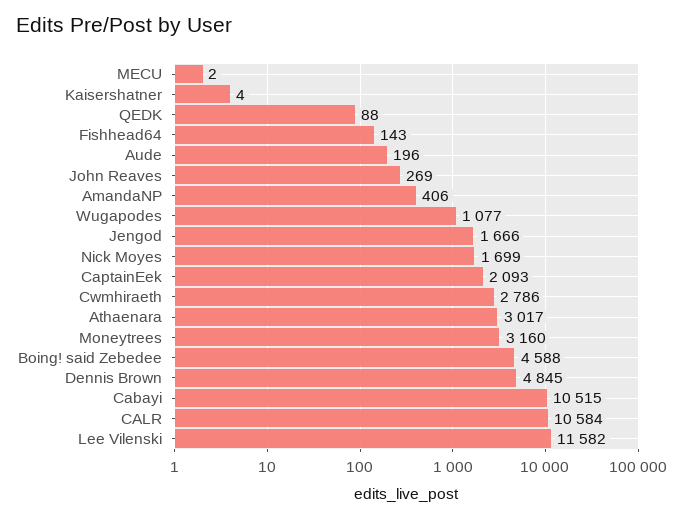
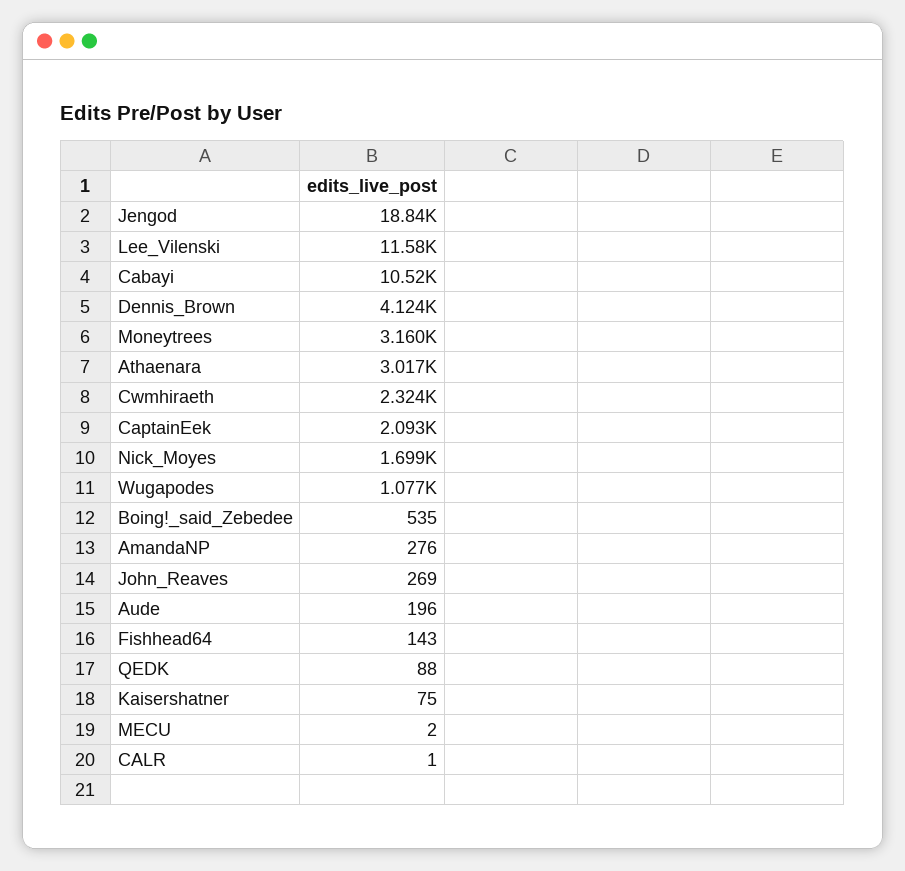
Kaisershatner: 4 -> 75
AmandaNP: 406 -> 276
Jengod: 1666 -> 18840
Cwmhiraeth: 2786 -> 2324
Boing! said Zebedee: 4588 -> 535
Dennis Brown: 4845 -> 4124
CALR: 10584 -> 1

